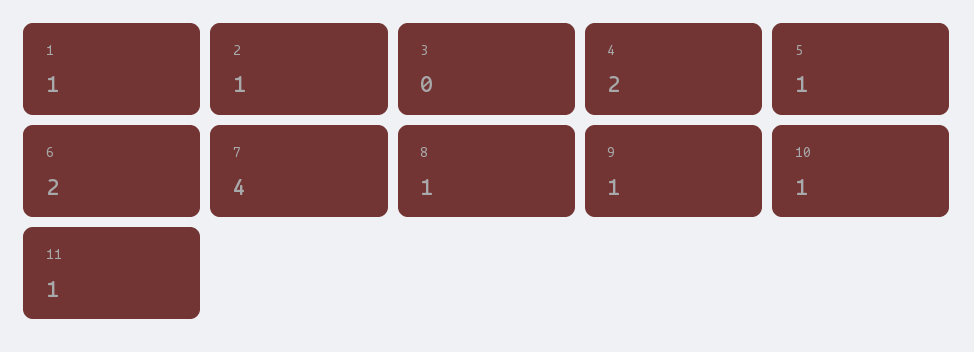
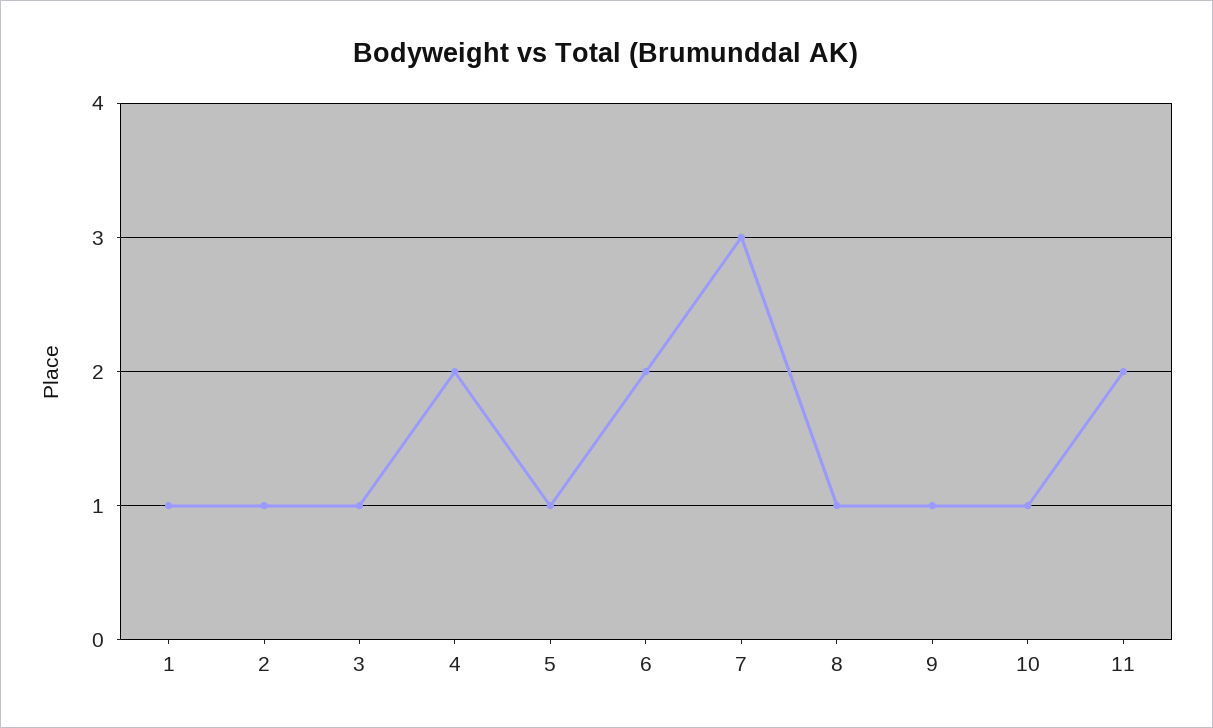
3: 0 -> 1
7: 4 -> 3
11: 1 -> 2

